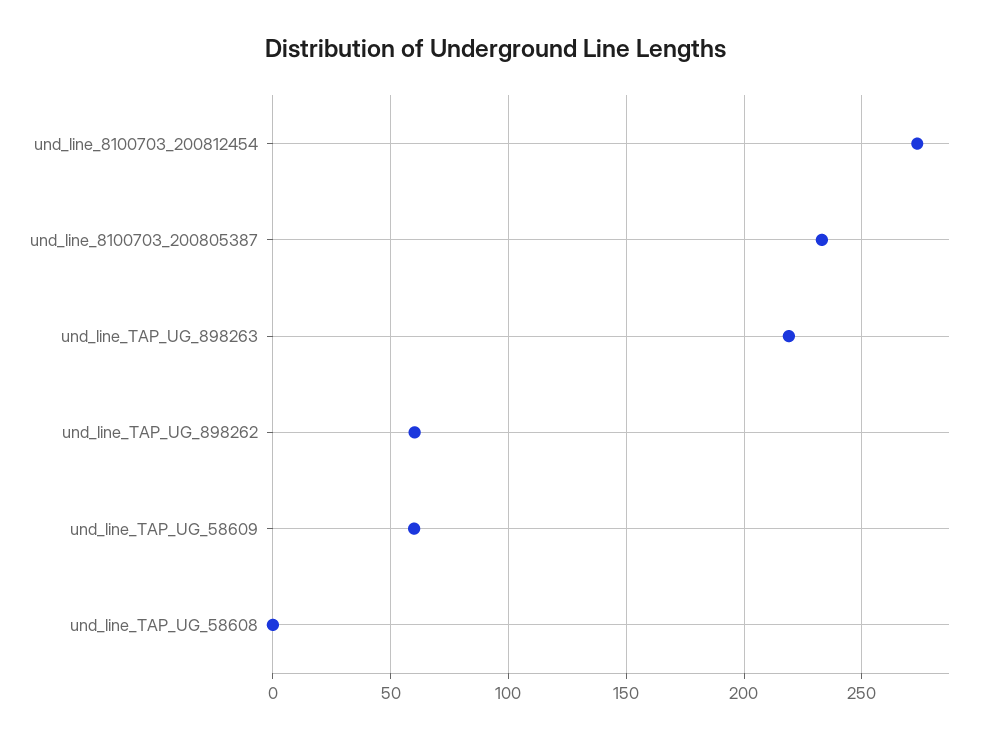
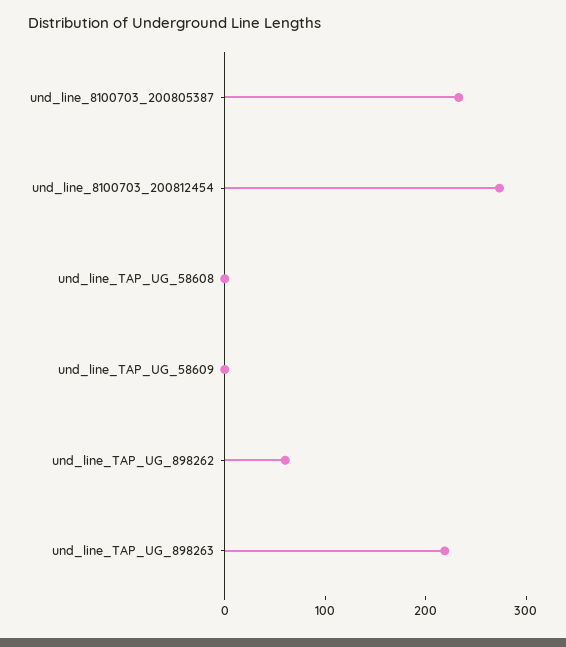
und_line_TAP_UG_58609: 60 -> 0

